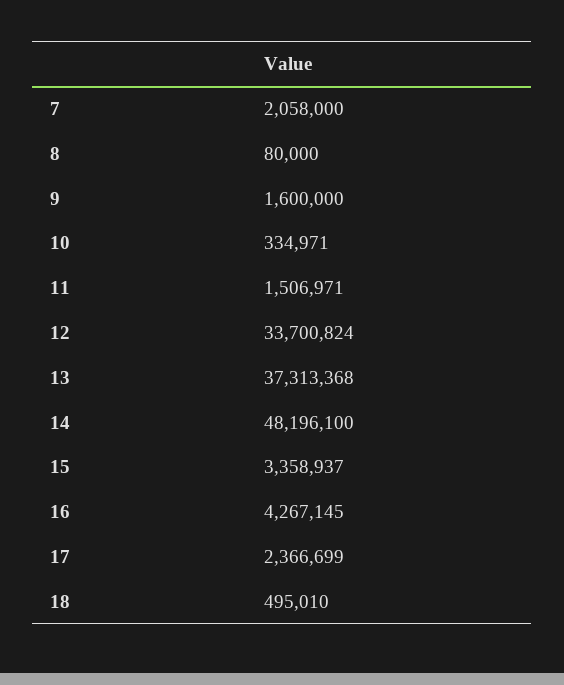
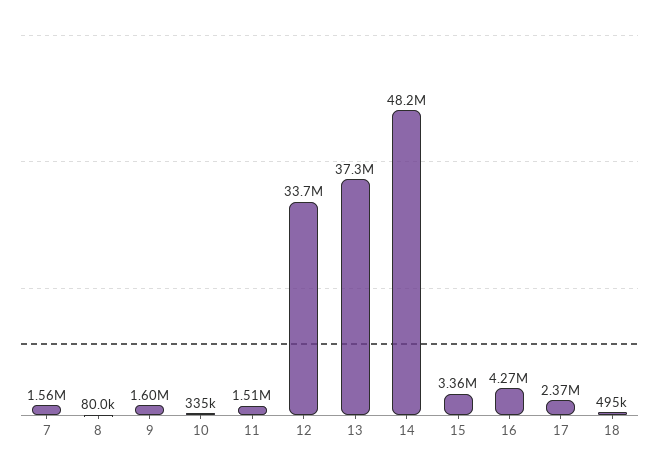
7: 2058000 -> 1560000

